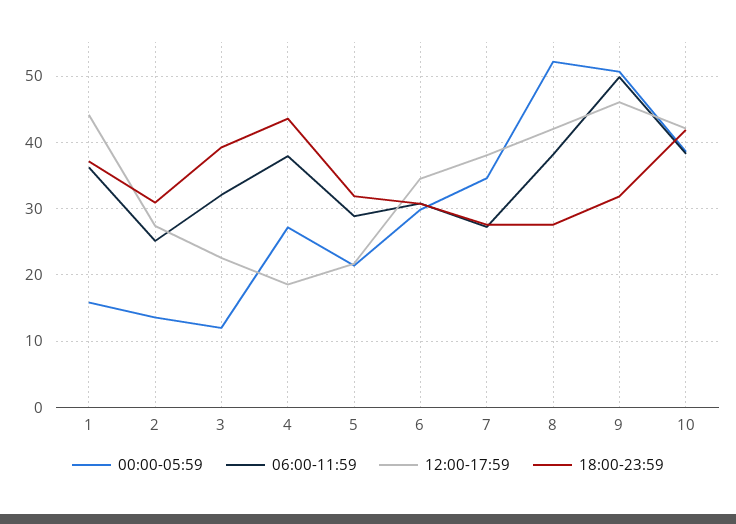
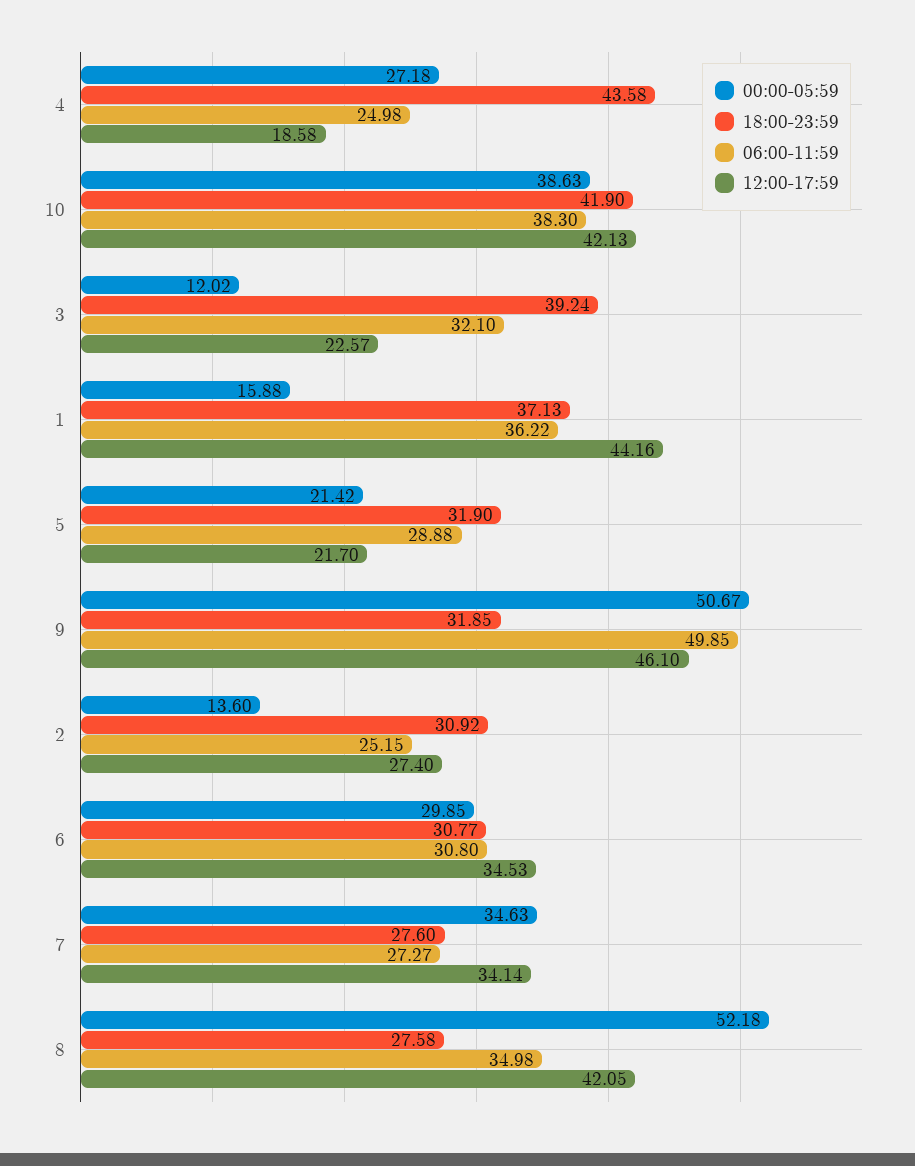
06:00-11:59, 4: 38 -> 24.98
12:00-17:59, 7: 38 -> 34.14
06:00-11:59, 8: 38 -> 34.98

